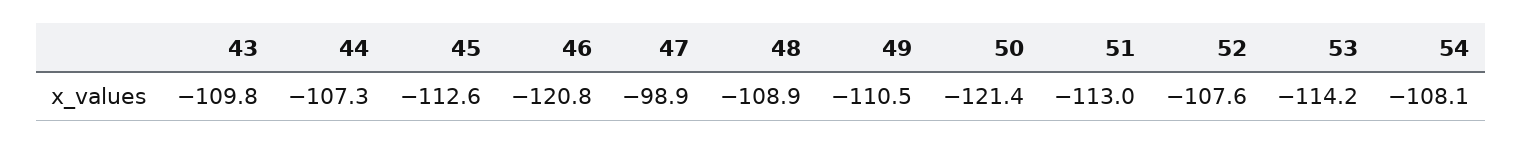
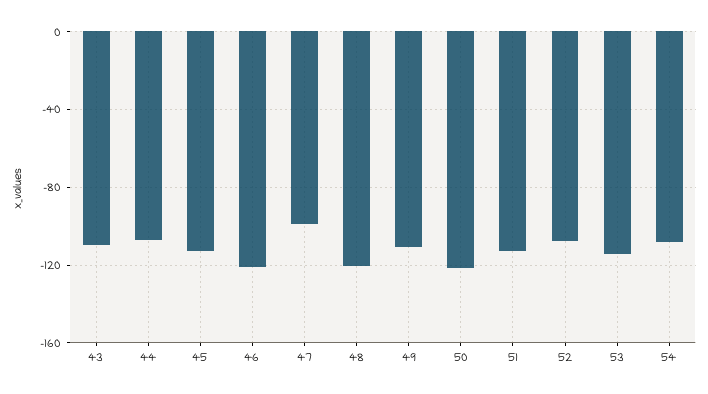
48: -108.9 -> -120

